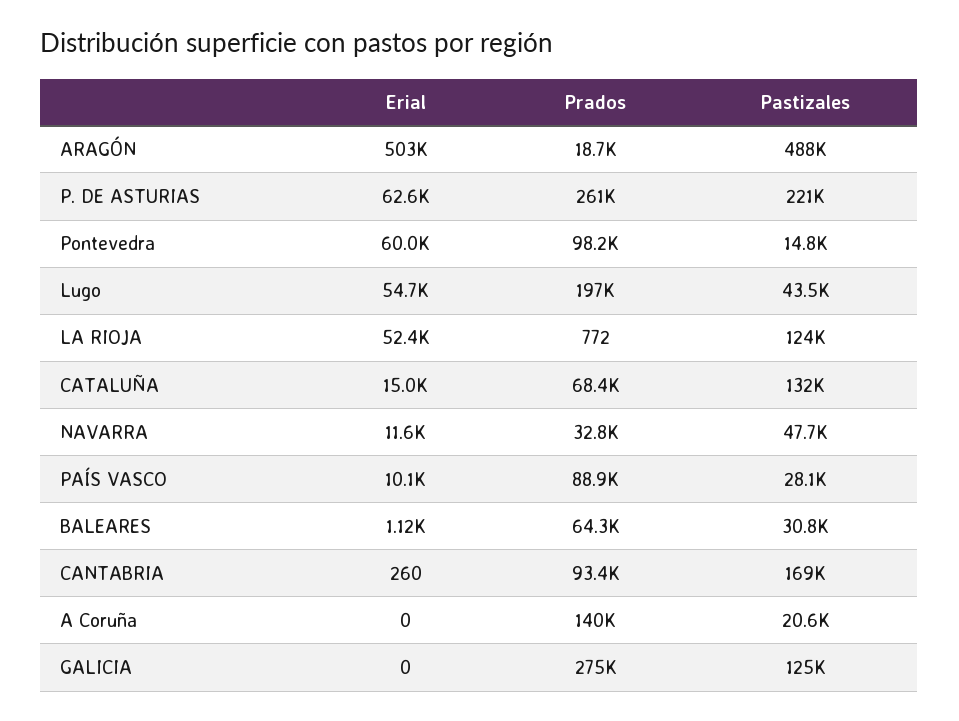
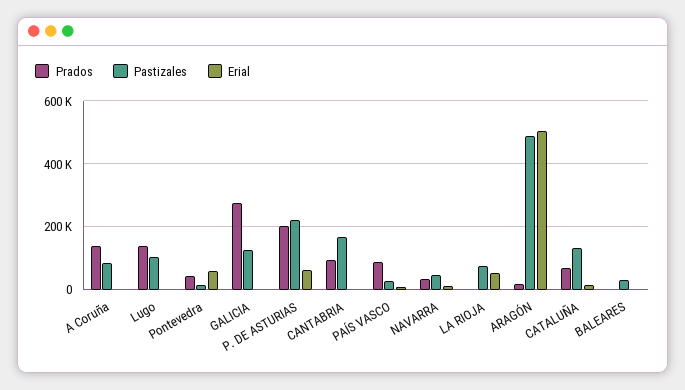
Prados, P. DE ASTURIAS: 261000 -> 200000
Prados, Pontevedra: 98200 -> 40000
Erial, Lugo: 54700 -> 0
Prados, Lugo: 197000 -> 140000
Pastizales, Lugo: 43500 -> 100000
Pastizales, LA RIOJA: 124000 -> 80000
Prados, BALEARES: 64300 -> 0
Pastizales, A Coruña: 20600 -> 80000

